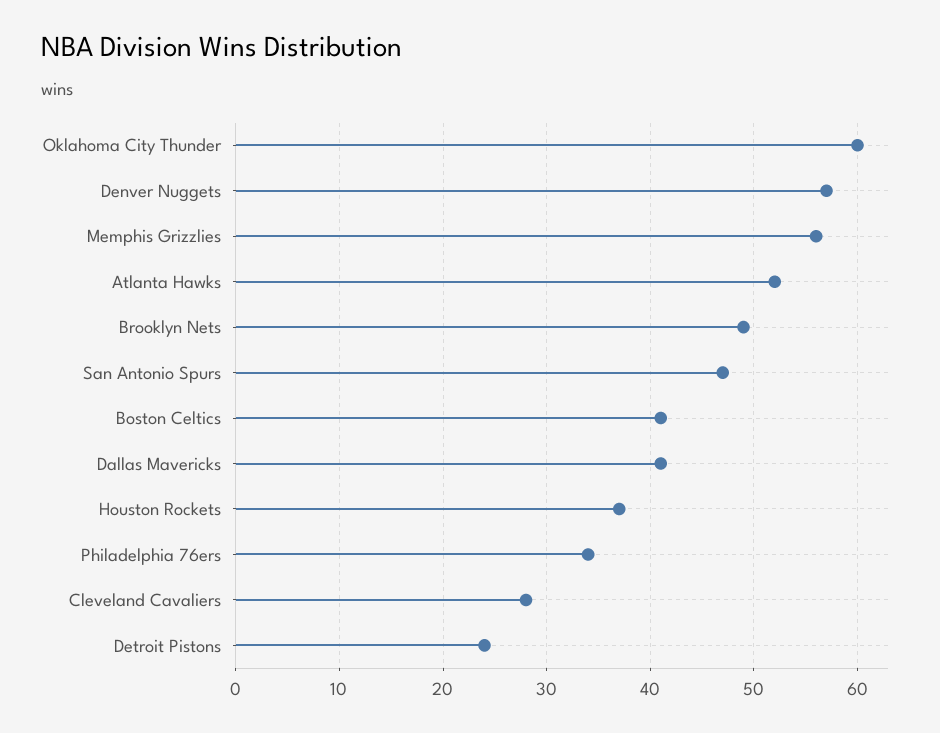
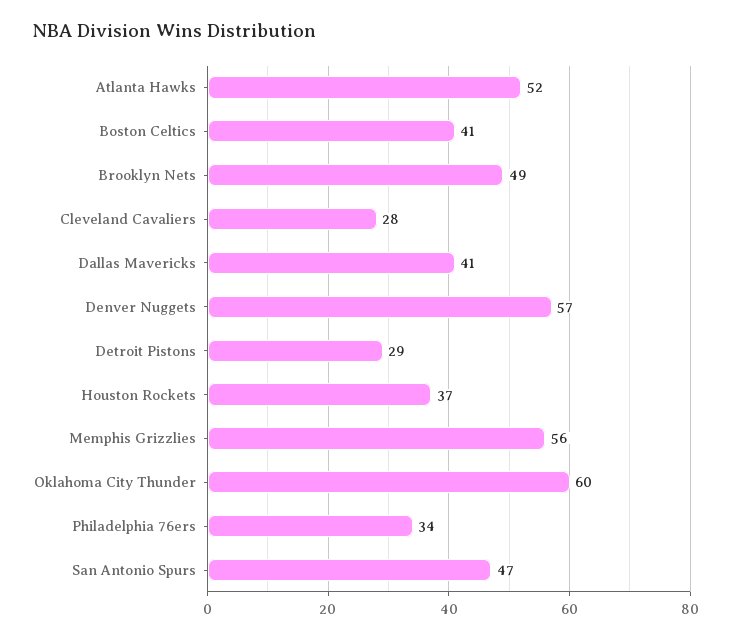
Detroit Pistons: 24 -> 29

